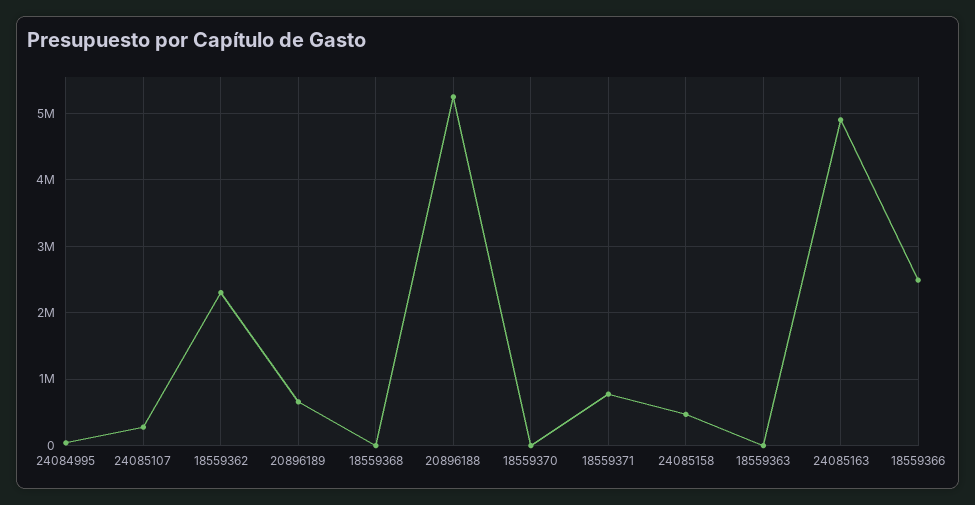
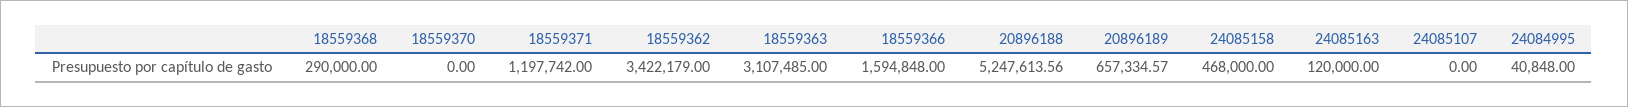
24085107: 300000 -> 0
18559362: 2300000 -> 3422179
18559368: 0 -> 290000
18559371: 800000 -> 1197742
18559363: 0 -> 3107485
24085163: 4900000 -> 120000
18559366: 2500000 -> 1594848

